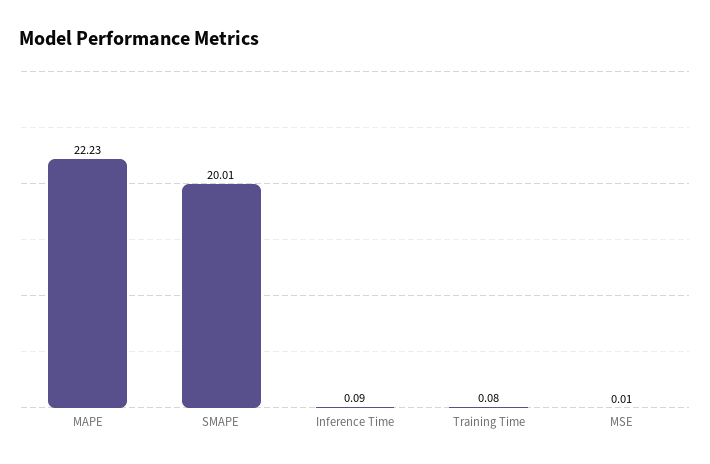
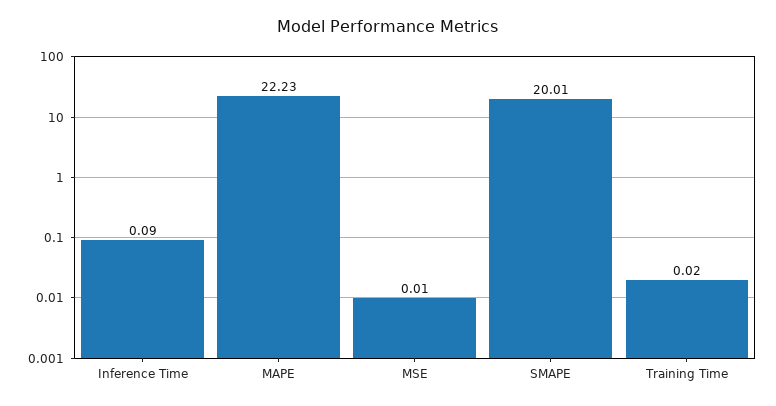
Training Time: 0.08 -> 0.02

